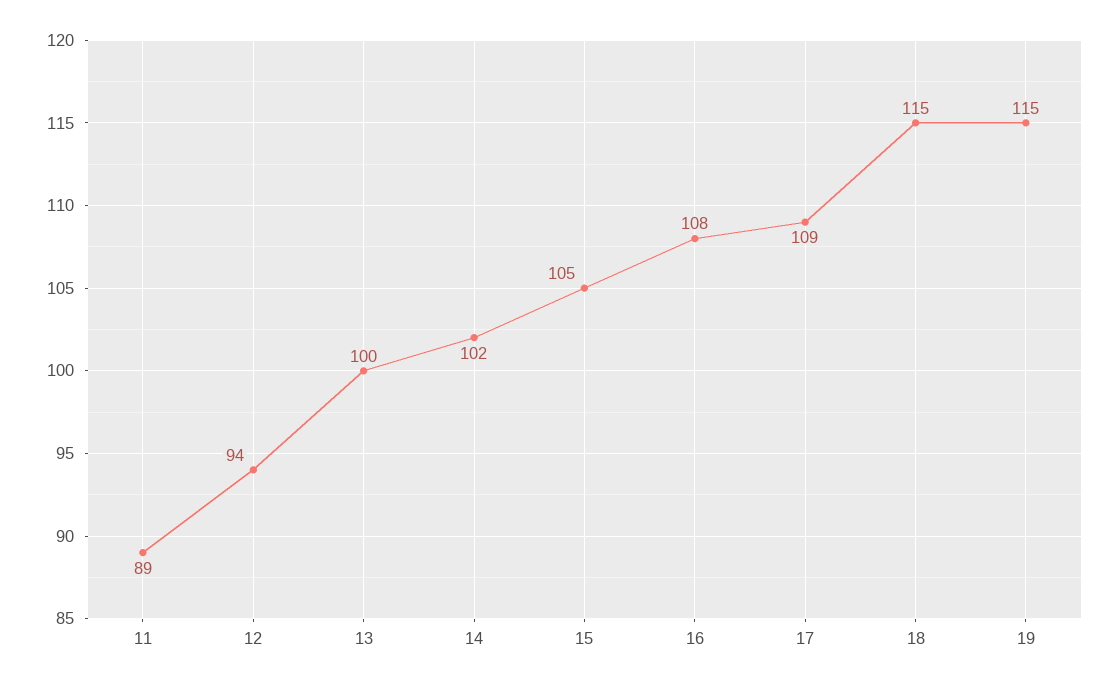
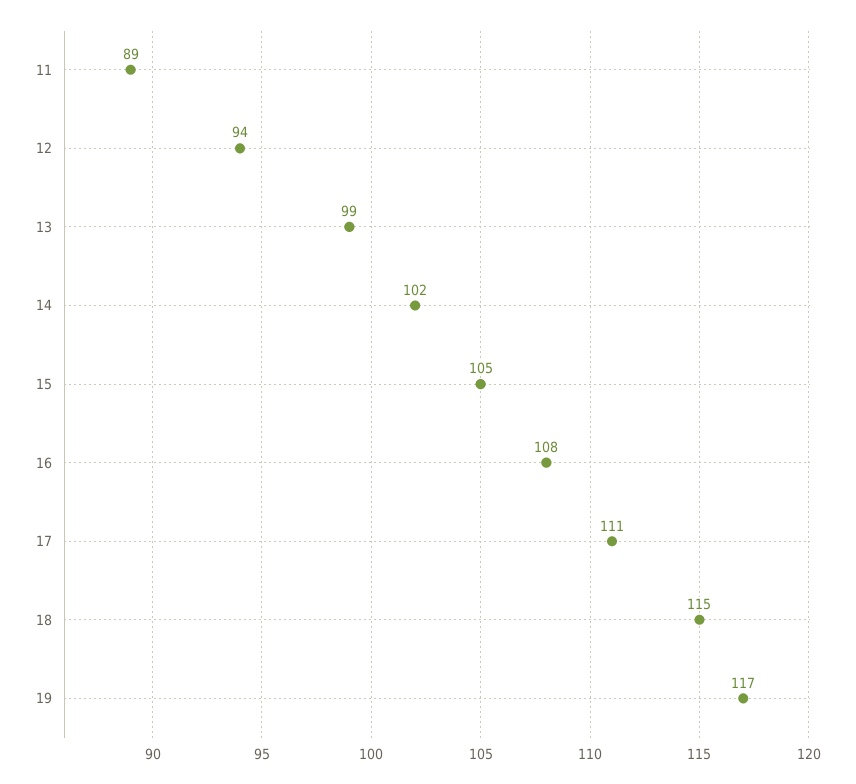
13: 100 -> 99
17: 109 -> 111
19: 115 -> 117

